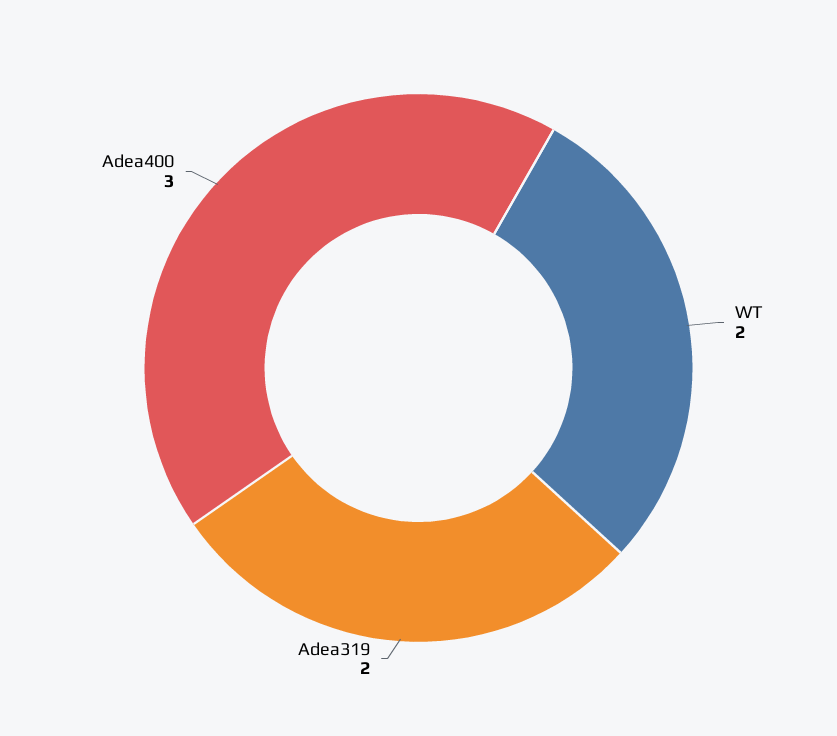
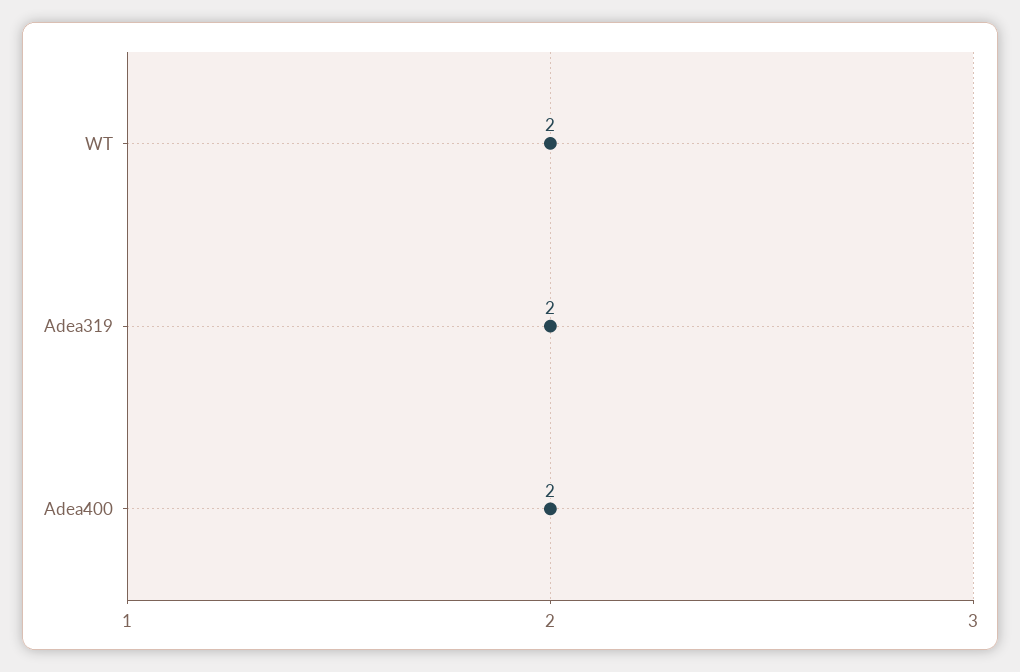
Adea400: 3 -> 2

